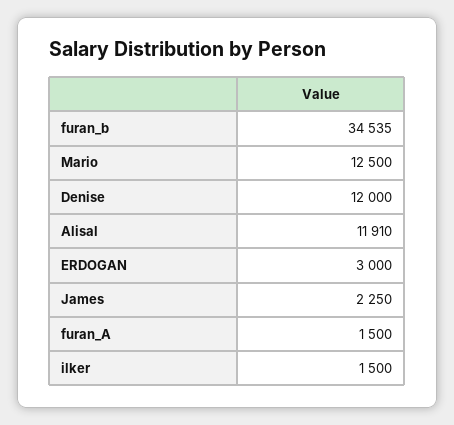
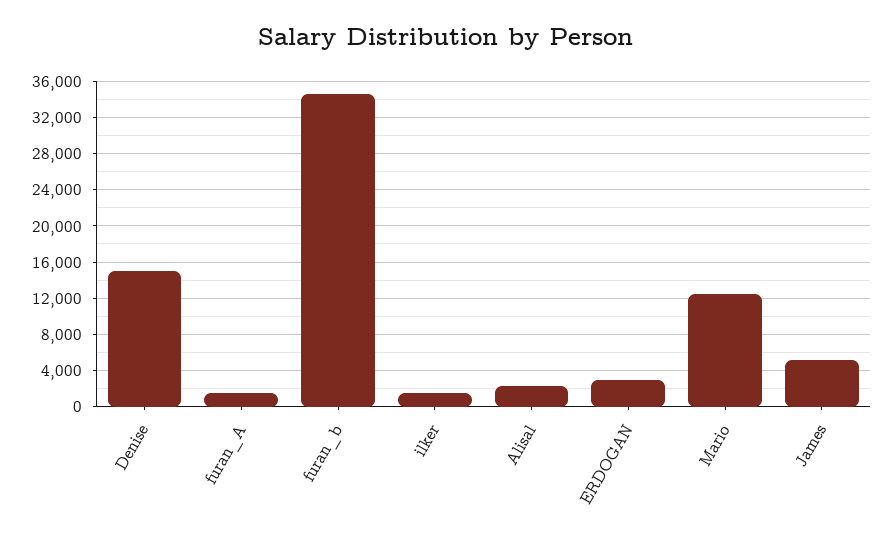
Denise: 12000 -> 15000
Alisal: 11910 -> 2000
James: 2250 -> 5000

